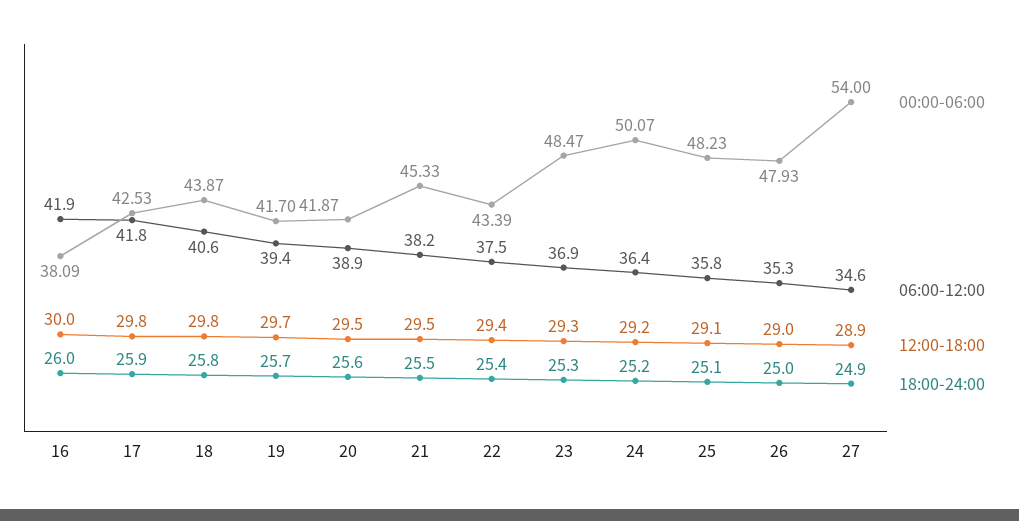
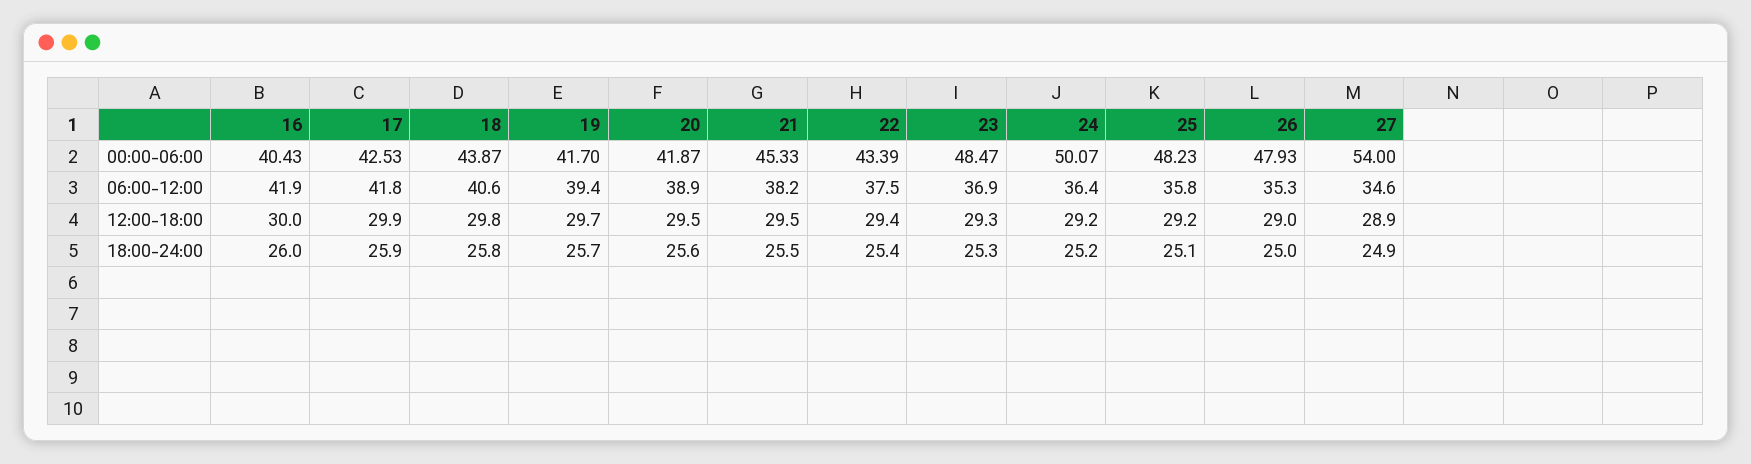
00:00-06:00, 16: 38.09 -> 40.43
12:00-18:00, 17: 29.8 -> 29.9
12:00-18:00, 25: 29.1 -> 29.2

